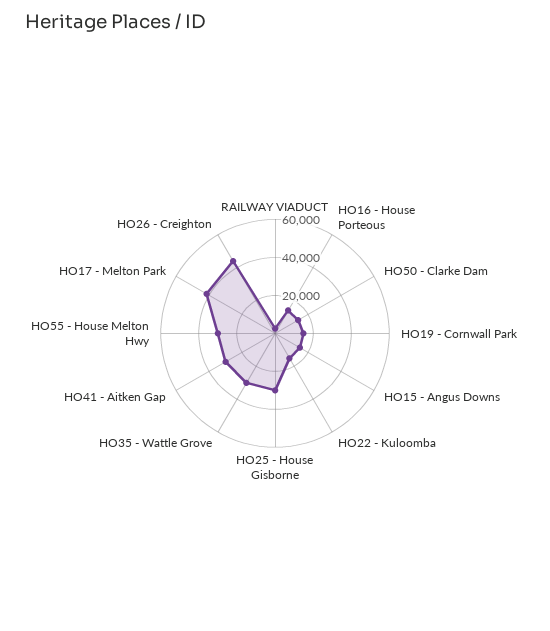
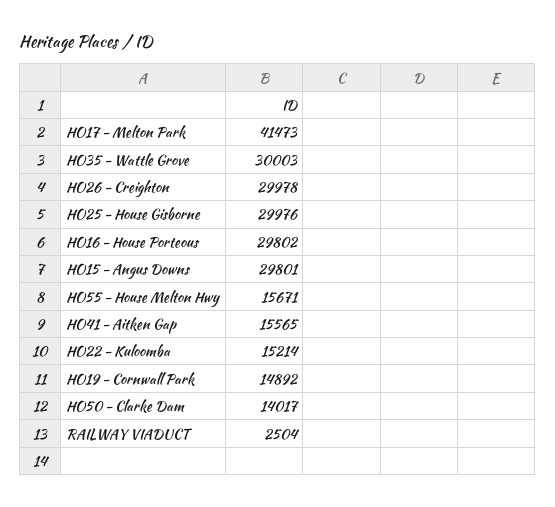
HO16 - House Porteous: 15000 -> 29802
HO15 - Angus Downs: 15000 -> 29801
HO41 - Aitken Gap: 30000 -> 15565
HO55 - House Melton Hwy: 30000 -> 15671
HO26 - Creighton: 45000 -> 29978

